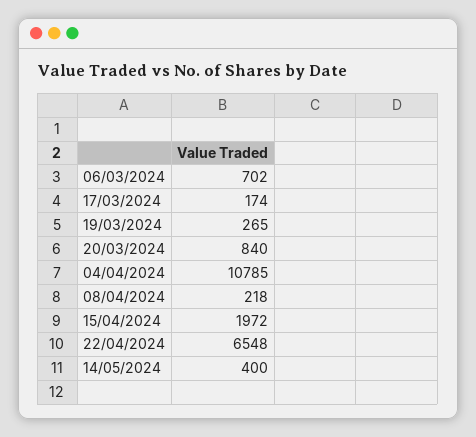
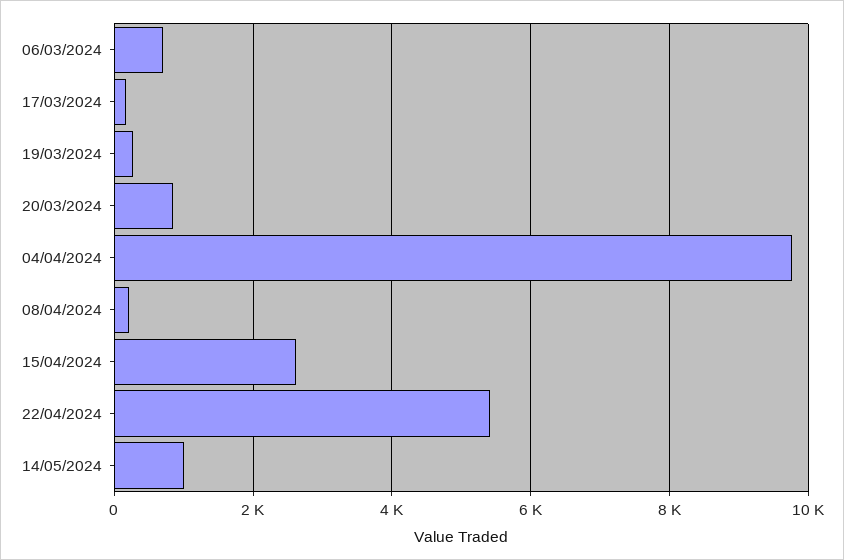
04/04/2024: 10785 -> 9800
15/04/2024: 1972 -> 2600
22/04/2024: 6548 -> 5400
14/05/2024: 400 -> 1000

